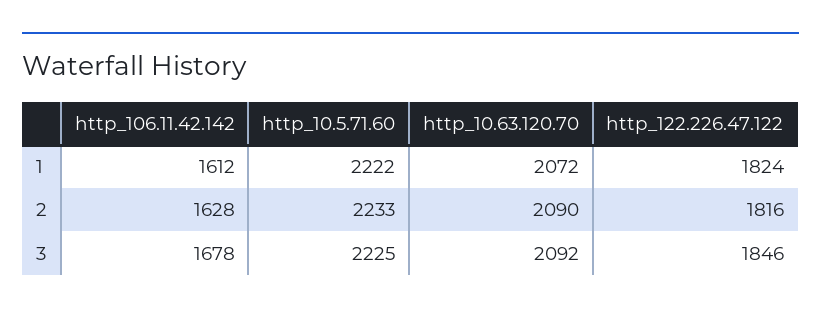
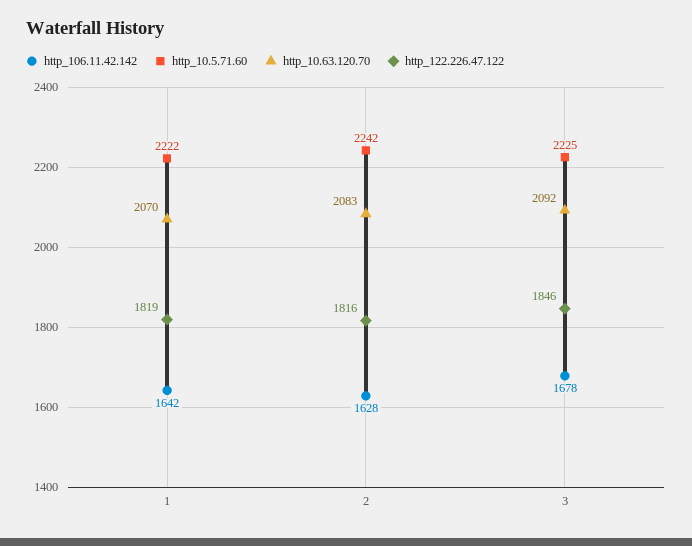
http_106.11.42.142, 1: 1612 -> 1642
http_10.63.120.70, 1: 2072 -> 2070
http_122.226.47.122, 1: 1824 -> 1819
http_10.5.71.60, 2: 2233 -> 2242
http_10.63.120.70, 2: 2090 -> 2083

